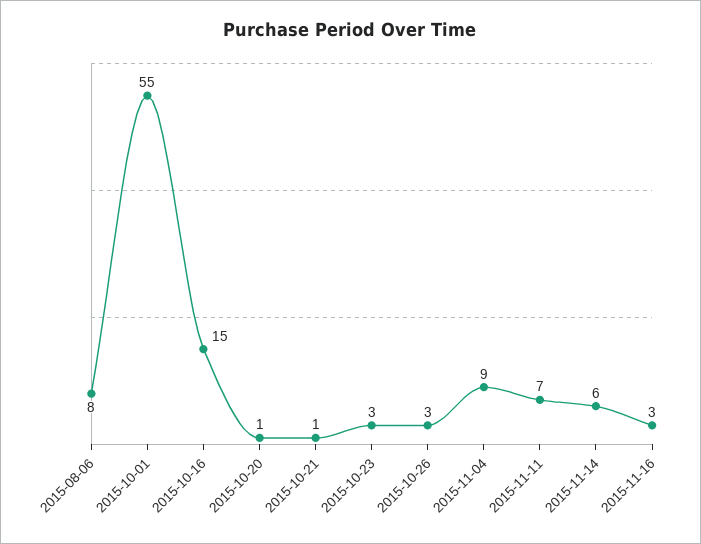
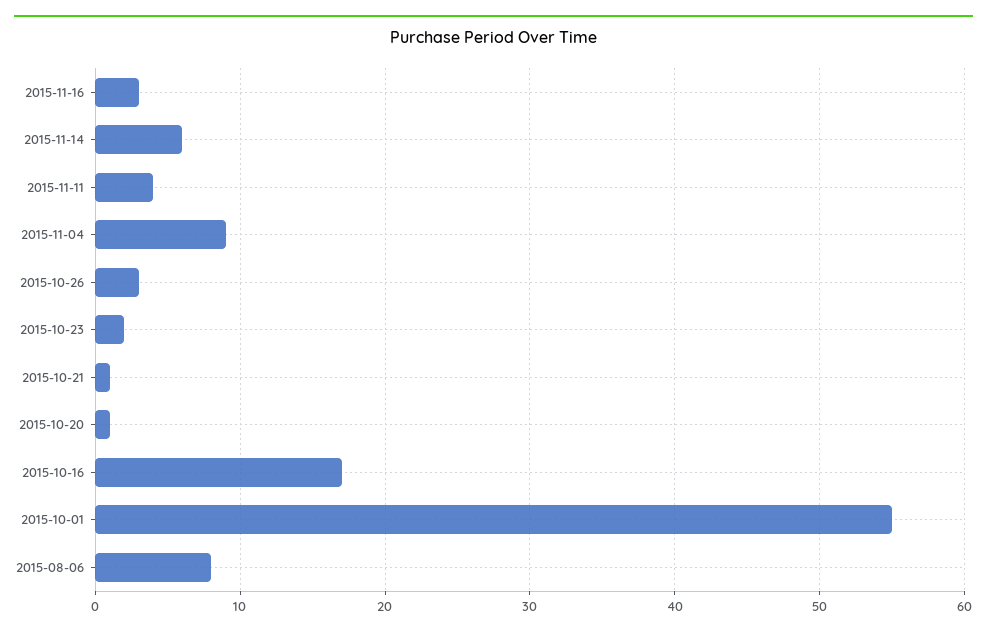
2015-10-16: 15 -> 17
2015-10-23: 3 -> 2
2015-11-11: 7 -> 4

